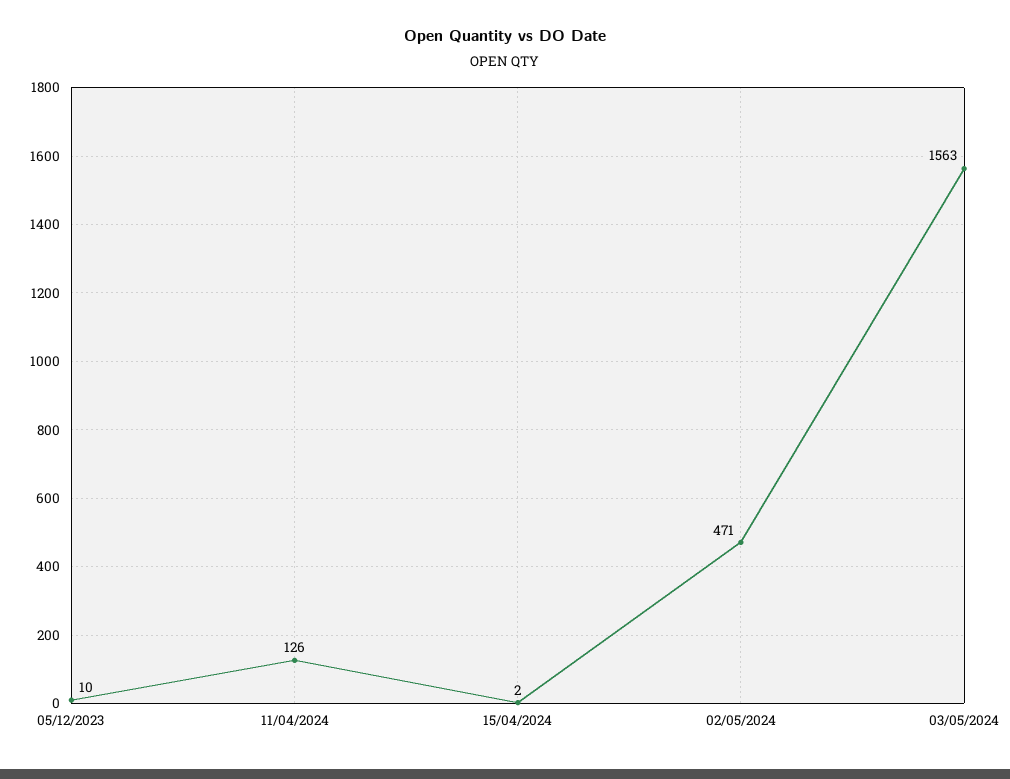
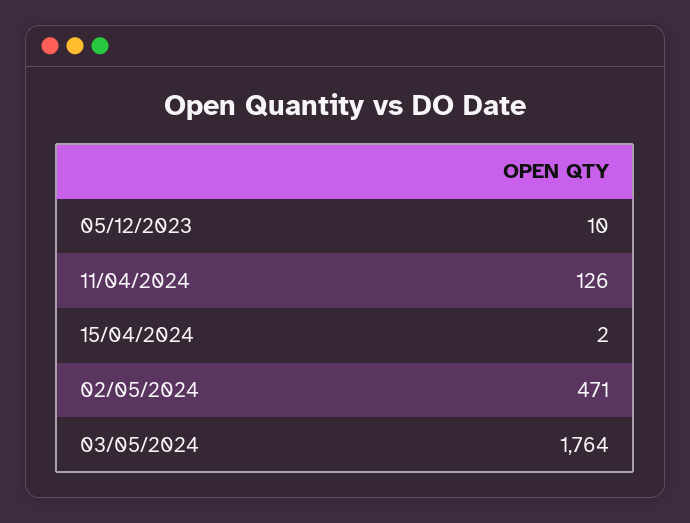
03/05/2024: 1563 -> 1764

